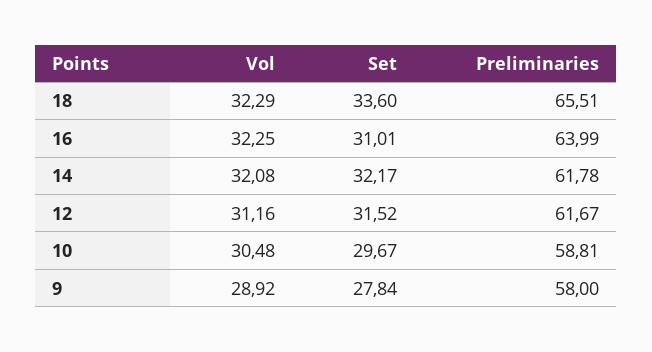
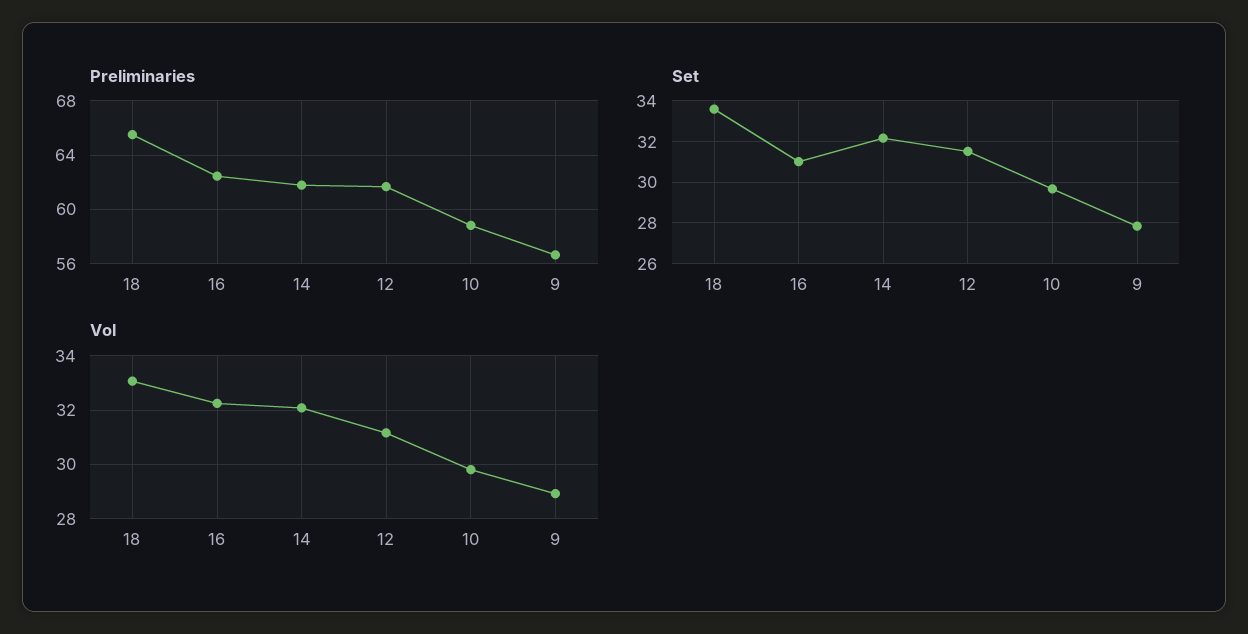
Vol, 18: 32.29 -> 33
Preliminaries, 16: 63.99 -> 62.5
Vol, 10: 30.48 -> 29.75
Preliminaries, 9: 58 -> 56.5

